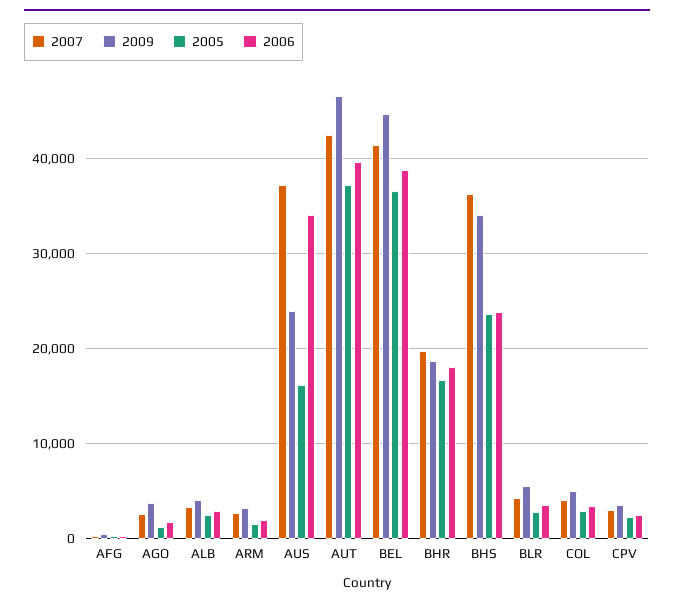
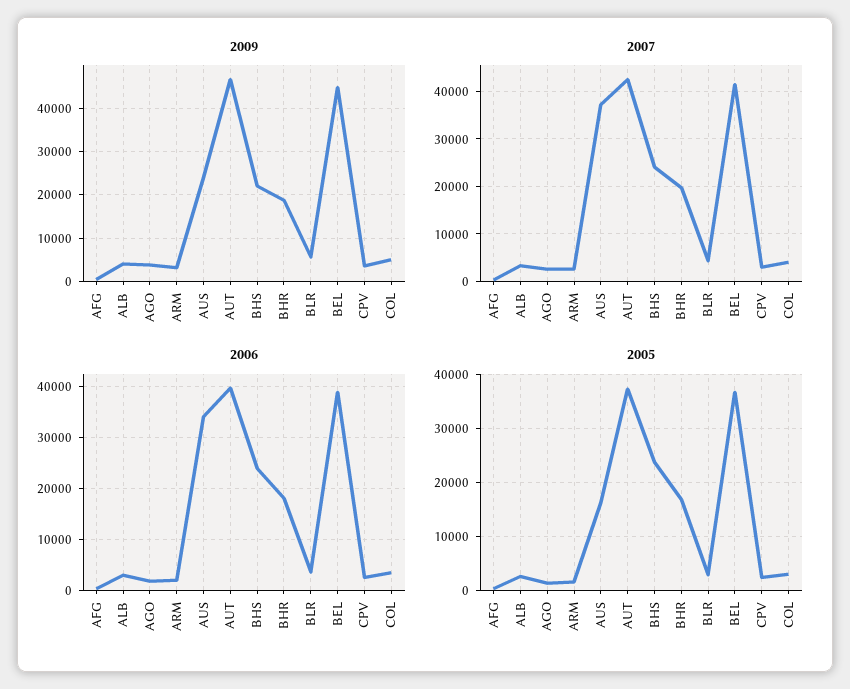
2007, BHS: 36000 -> 24000
2009, BHS: 34000 -> 22000

